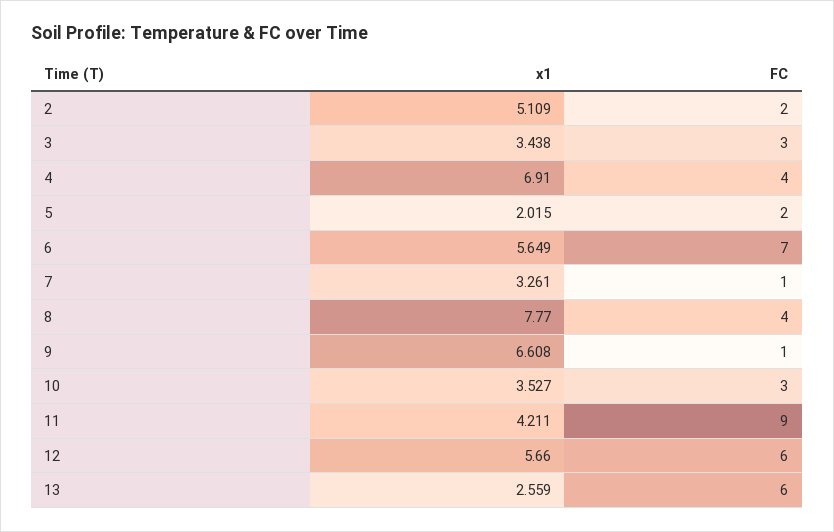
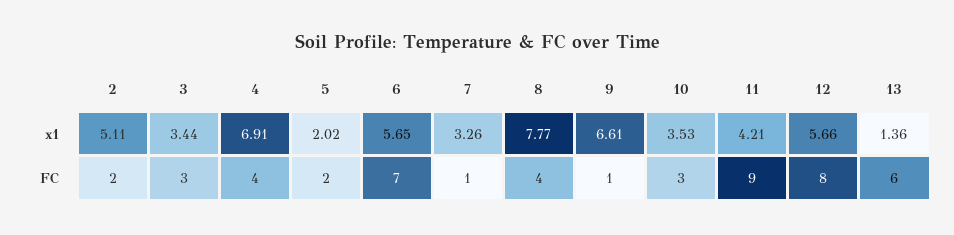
FC, 12: 6 -> 8
x1, 13: 2.559 -> 1.36

